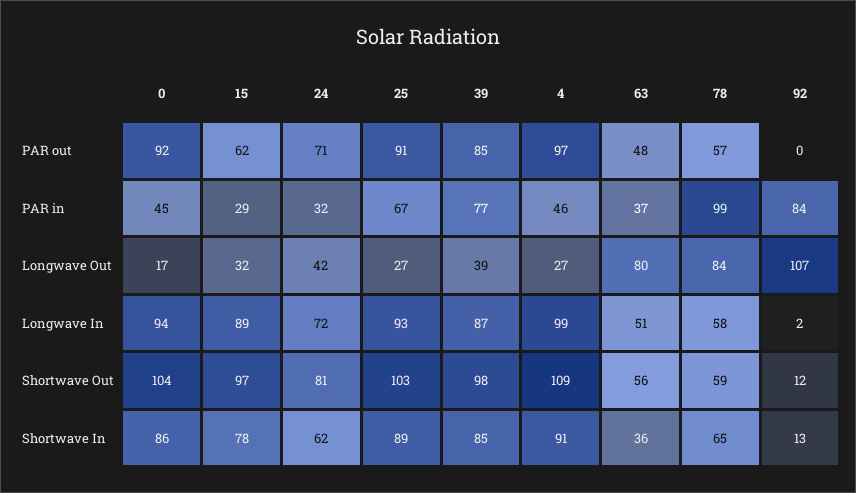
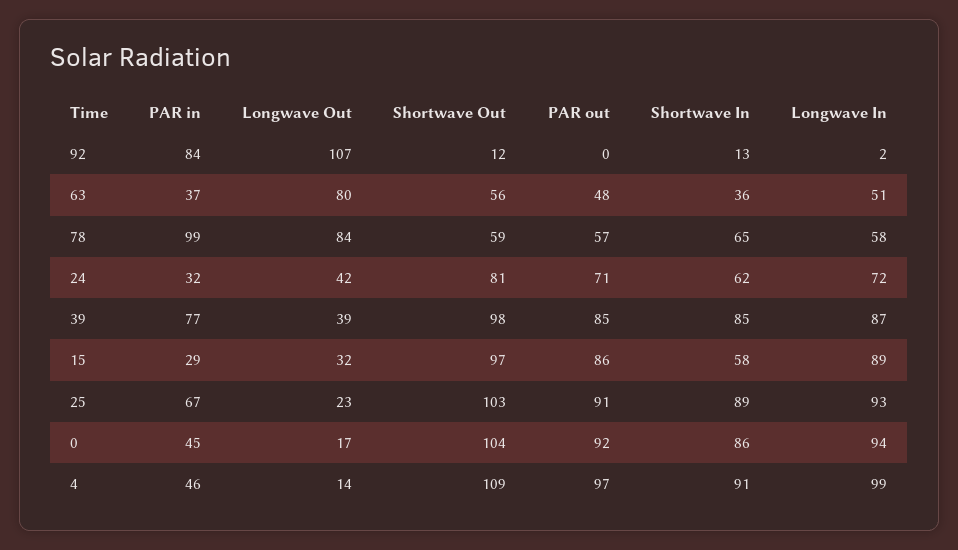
15, PAR out: 62 -> 86
25, Longwave Out: 27 -> 23
4, Longwave Out: 27 -> 14
15, Shortwave In: 78 -> 58

